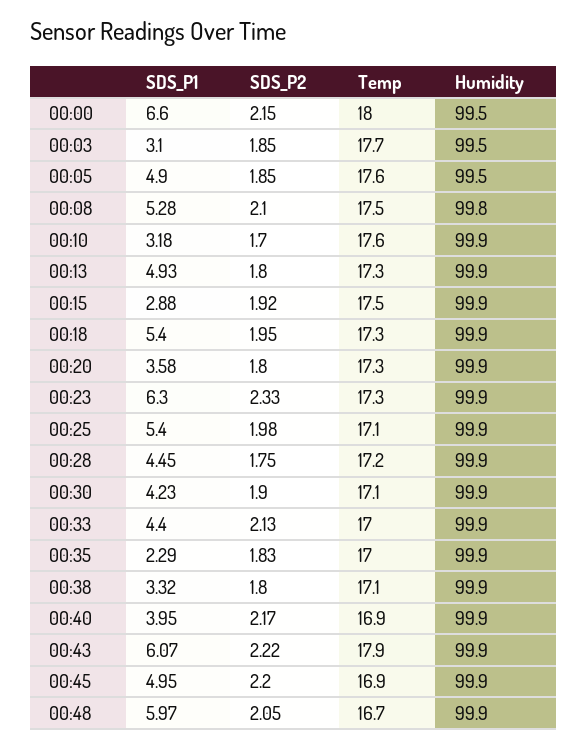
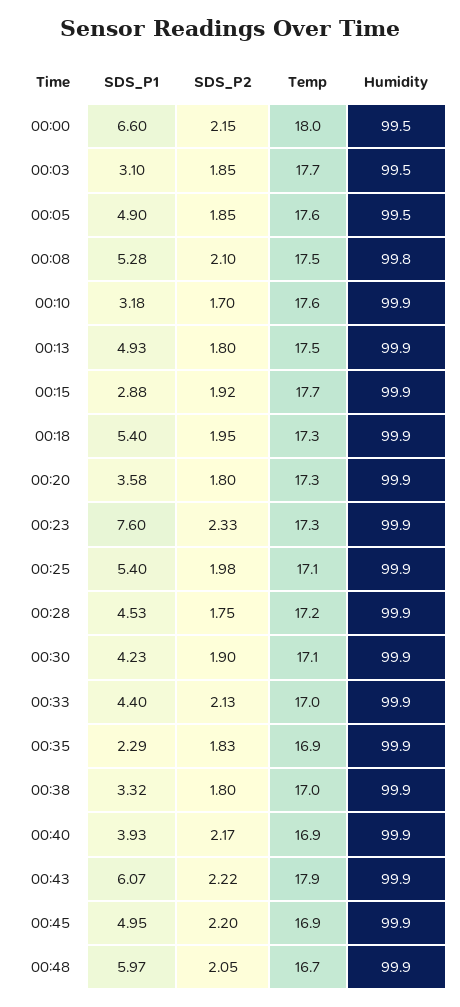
Temp, 00:13: 17.3 -> 17.5
Temp, 00:15: 17.5 -> 17.7
SDS_P1, 00:23: 6.3 -> 7.6
SDS_P1, 00:28: 4.45 -> 4.53
Temp, 00:35: 17 -> 16.9
Temp, 00:38: 17.1 -> 17
SDS_P1, 00:40: 3.95 -> 3.93

